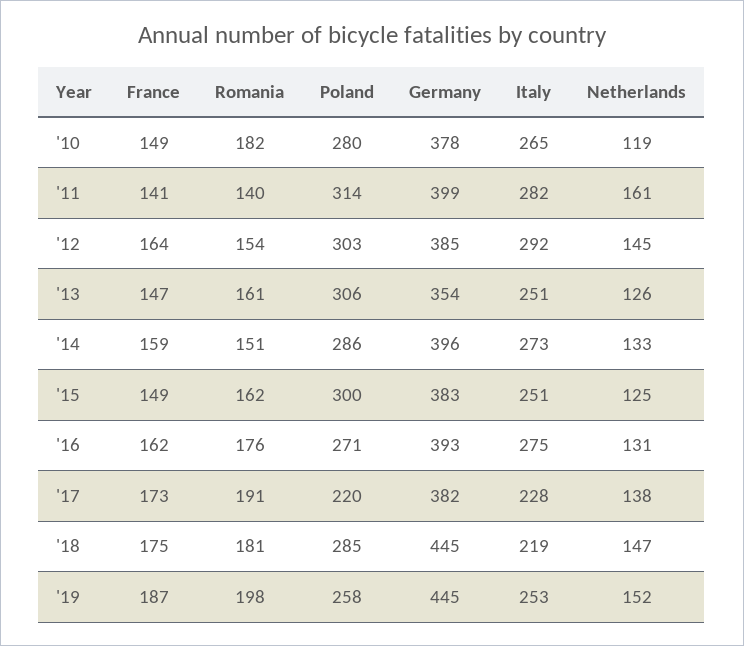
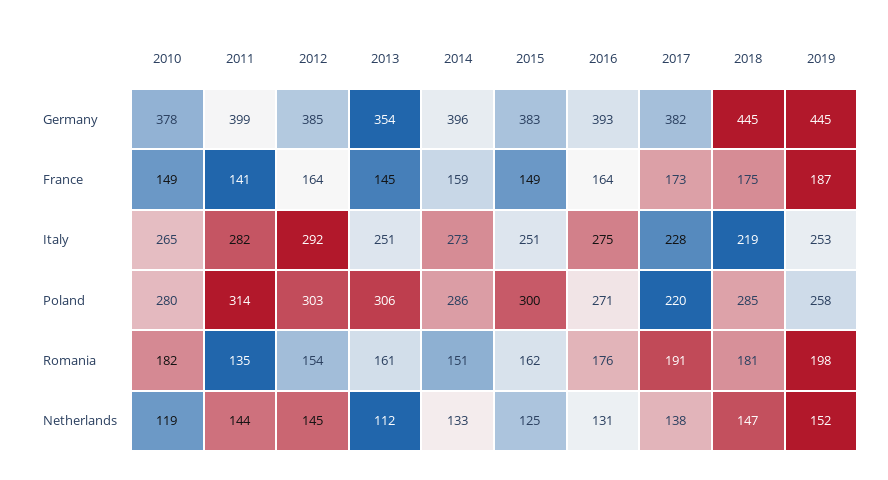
Romania, '11: 140 -> 135
Netherlands, '11: 161 -> 144
France, '13: 147 -> 145
Netherlands, '13: 126 -> 112
France, '16: 162 -> 164

